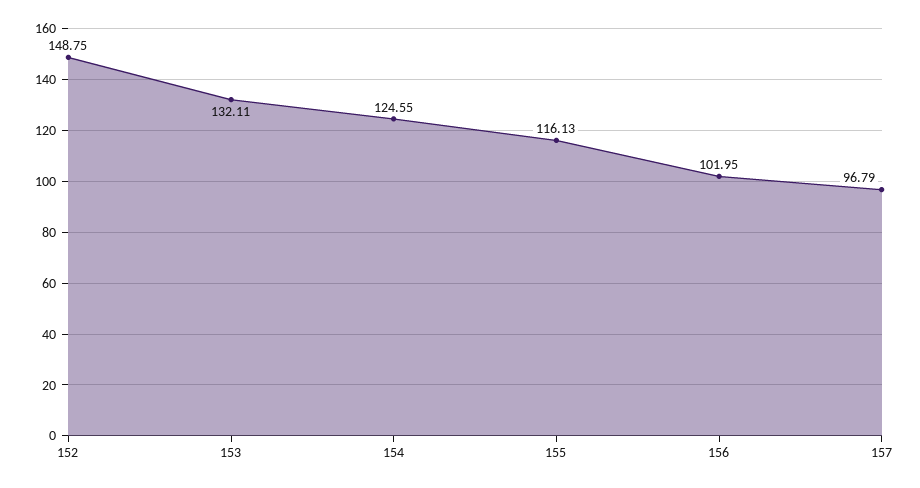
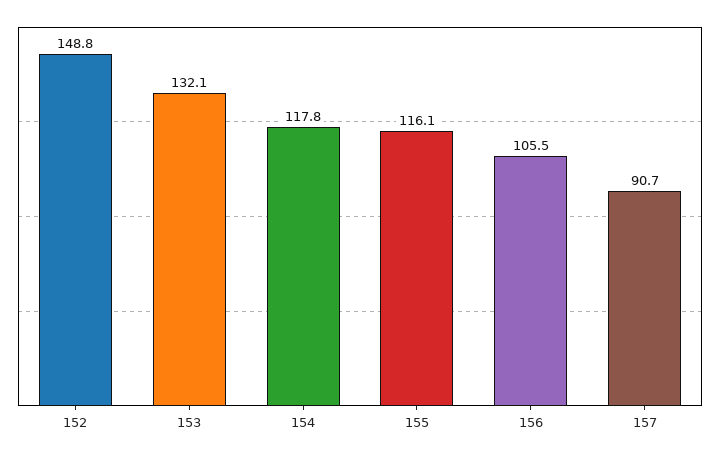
154: 124.55 -> 117.8
156: 101.95 -> 105.5
157: 96.79 -> 90.7

